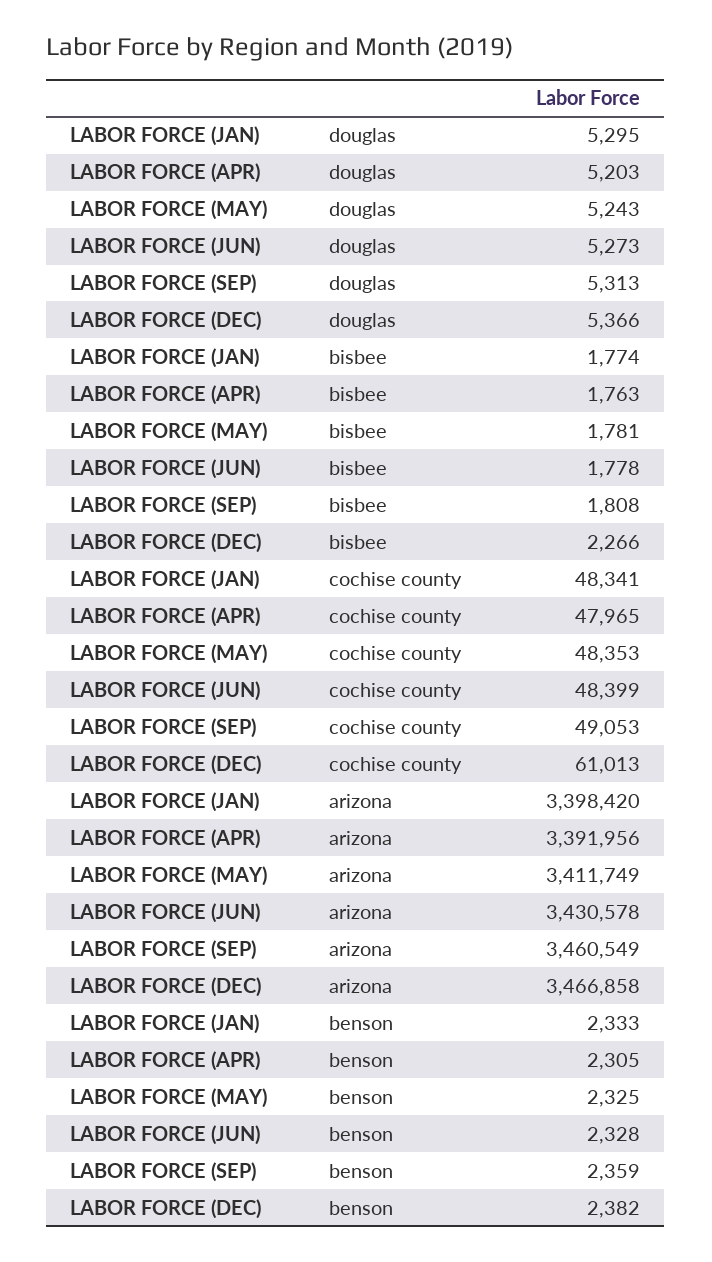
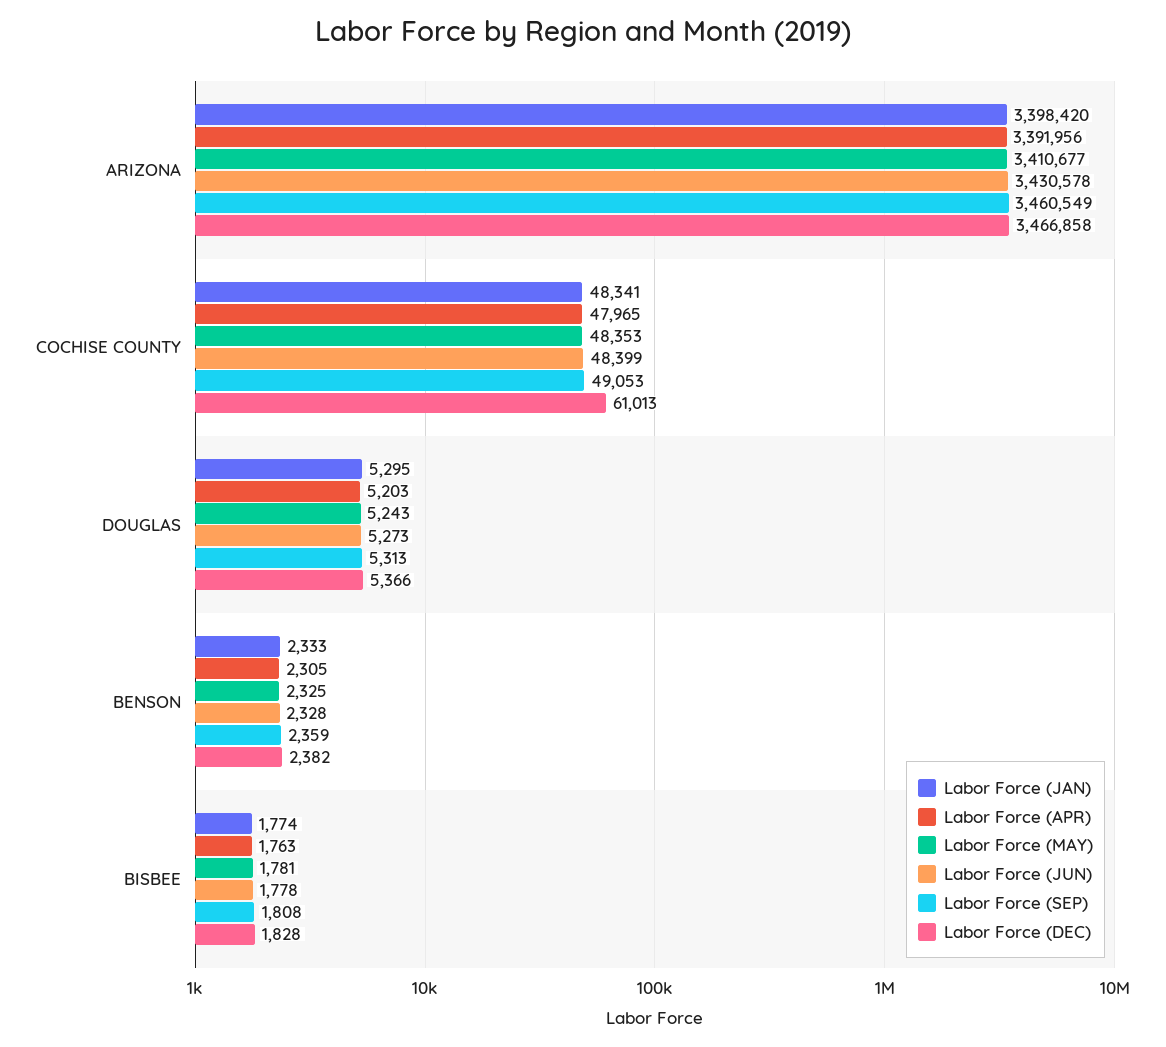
LABOR FORCE (DEC), bisbee: 2266 -> 1828
LABOR FORCE (MAY), arizona: 3411749 -> 3410677

